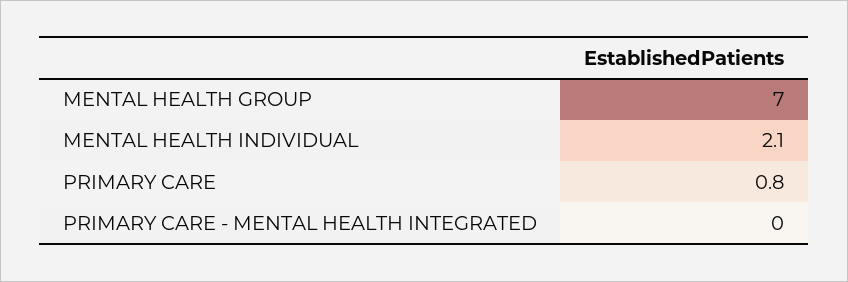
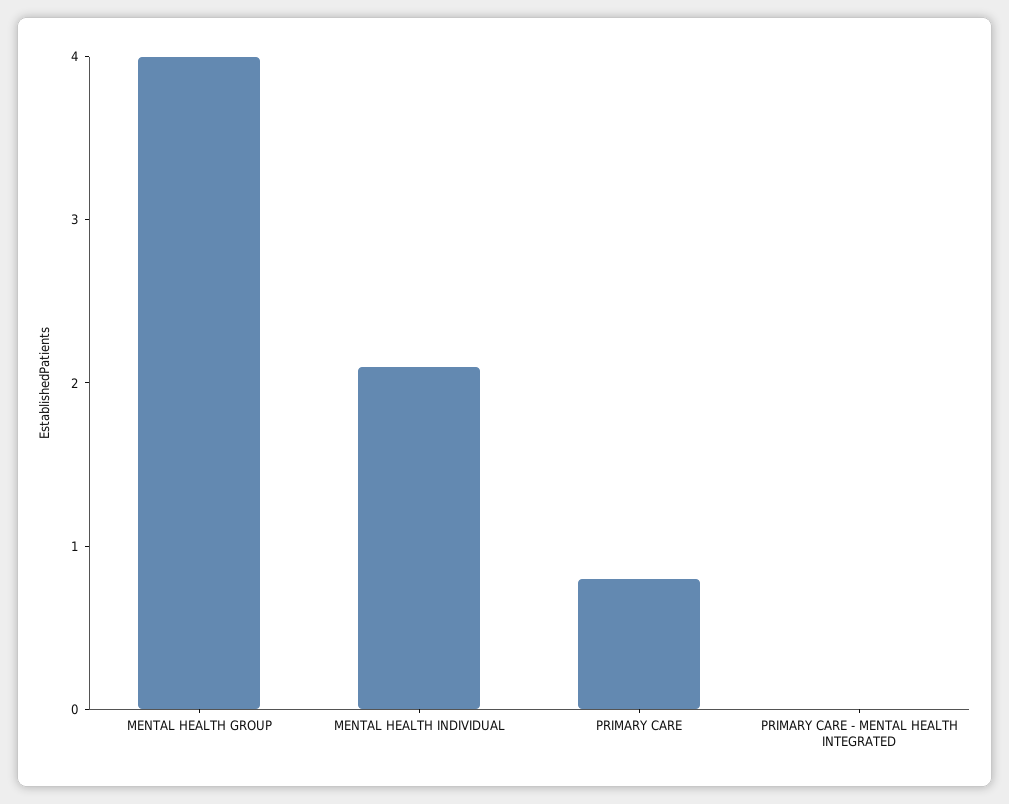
MENTAL HEALTH GROUP: 7 -> 4

